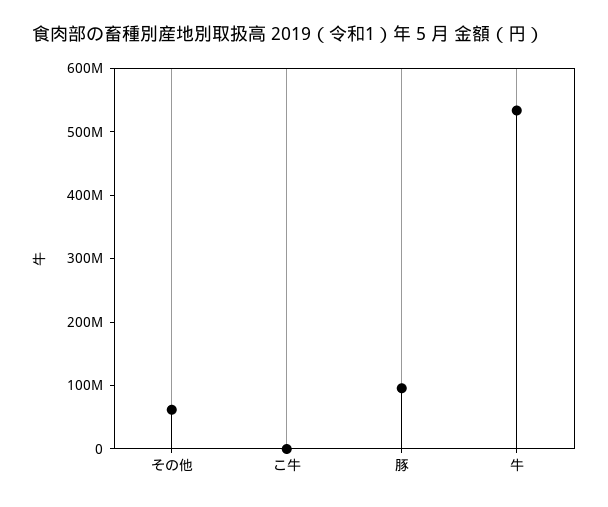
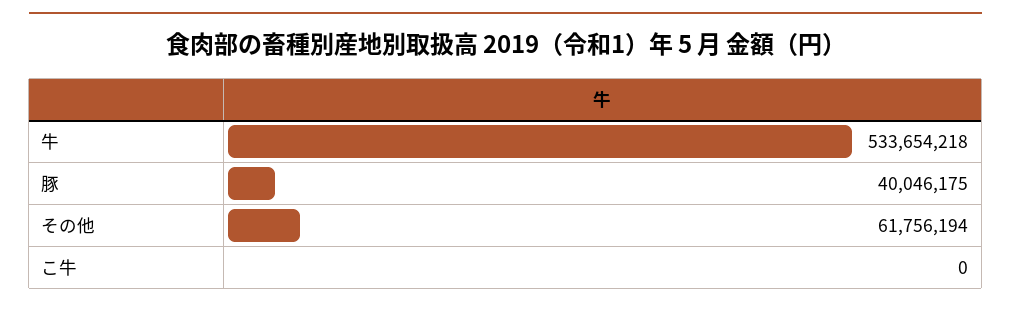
豚: 100000000 -> 40046175

